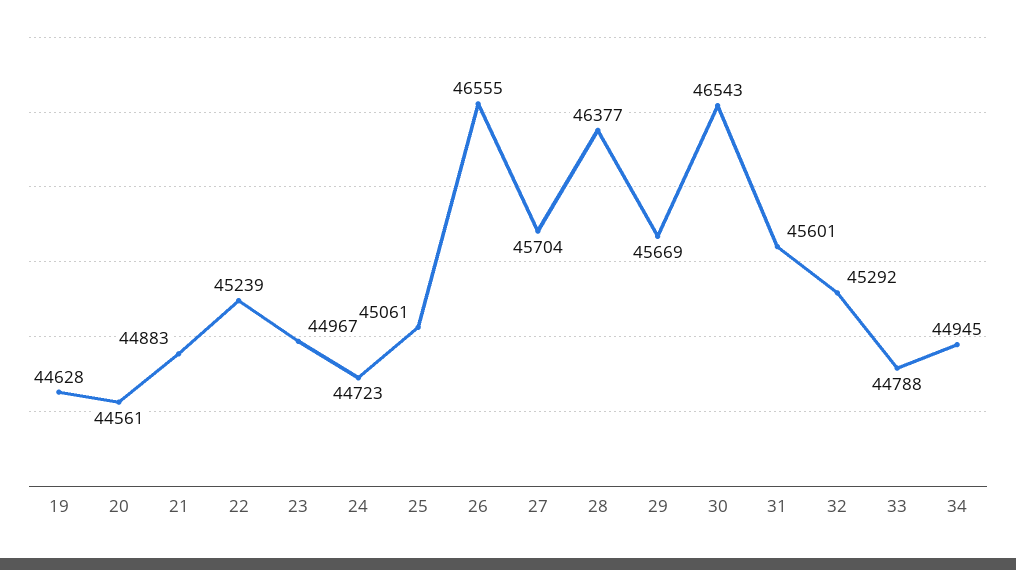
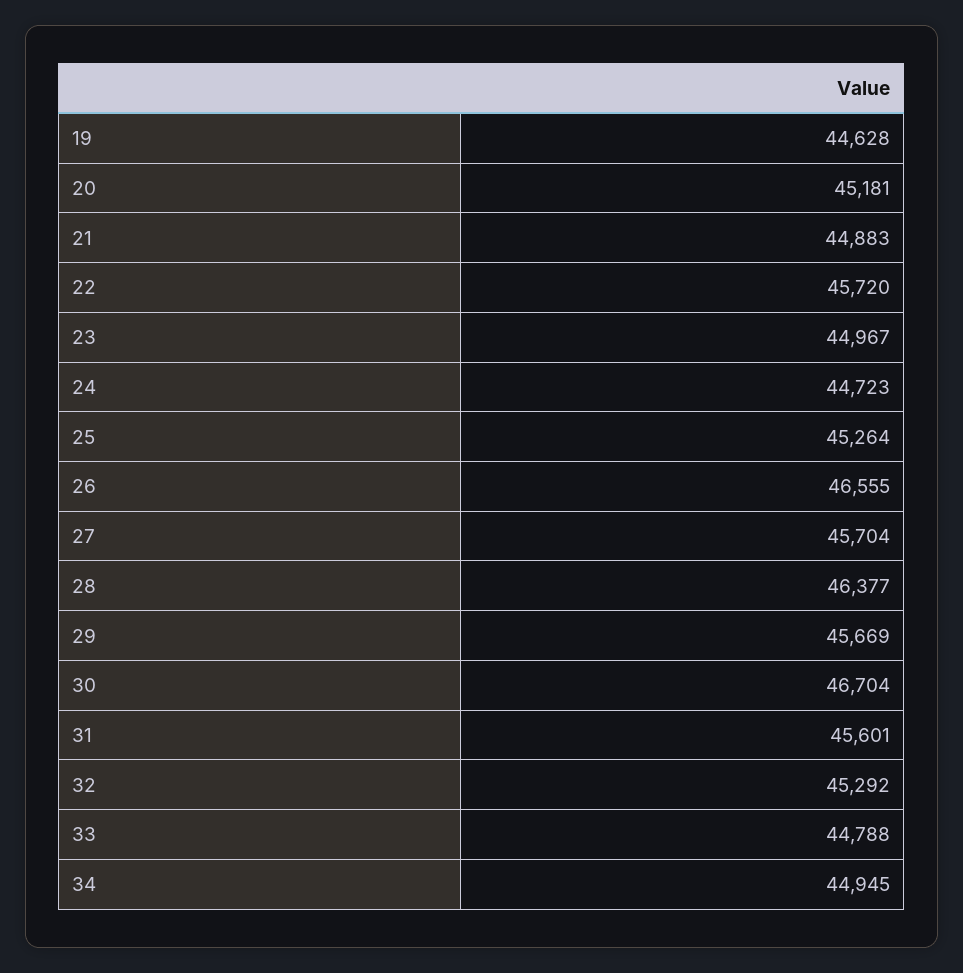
20: 44561 -> 45181
22: 45239 -> 45720
25: 45061 -> 45264
30: 46543 -> 46704

